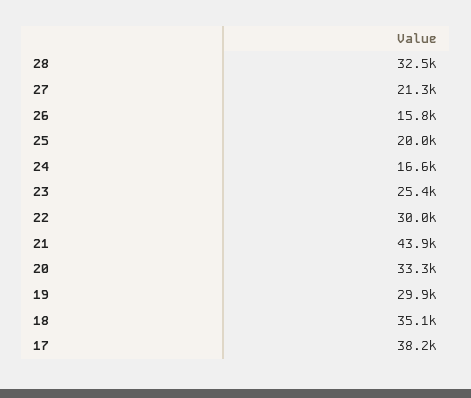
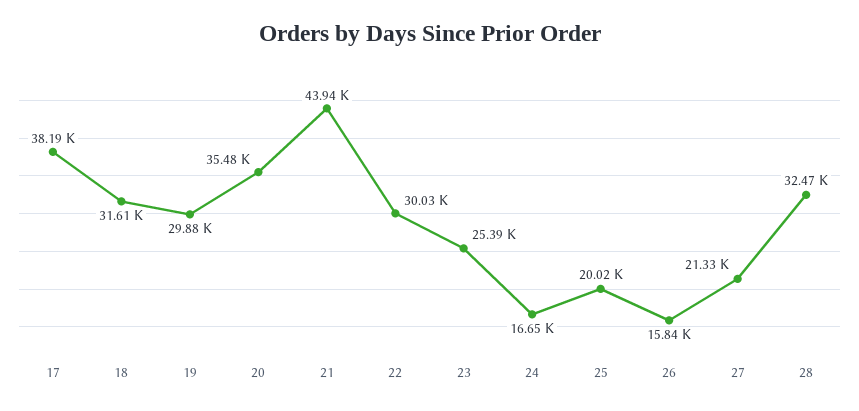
20: 33300 -> 35480
18: 35100 -> 31610

